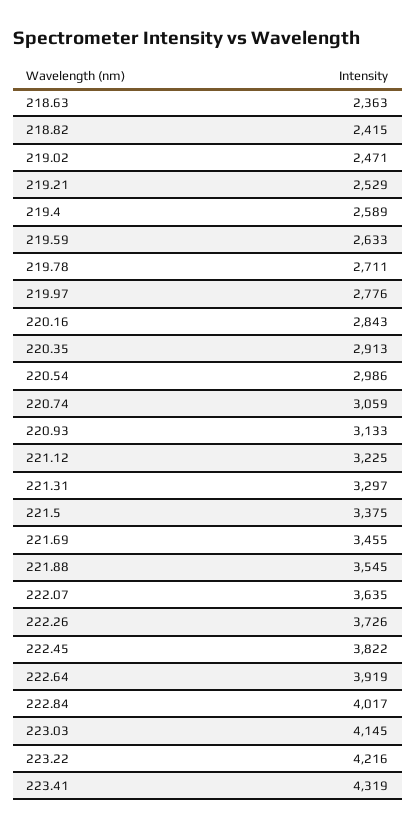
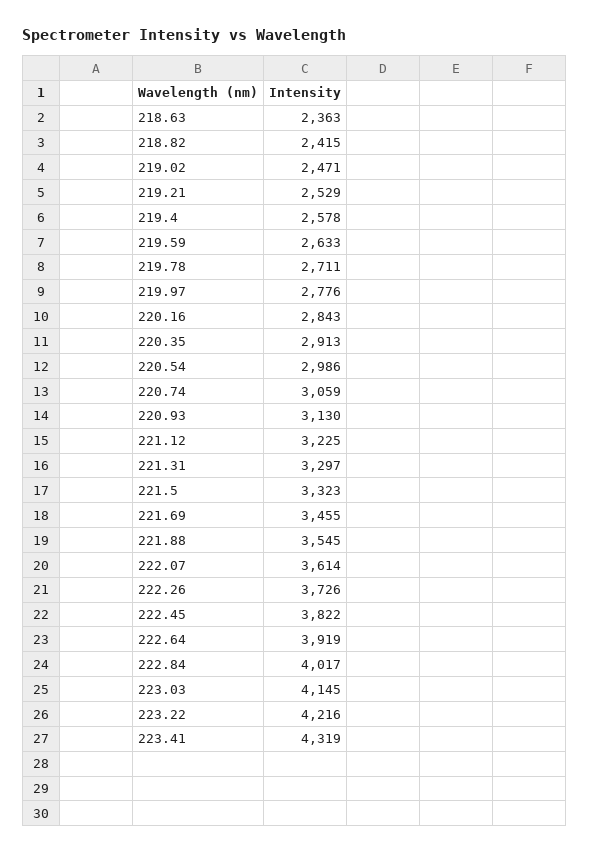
219.4: 2589 -> 2578
220.93: 3133 -> 3130
221.5: 3375 -> 3323
222.07: 3635 -> 3614

